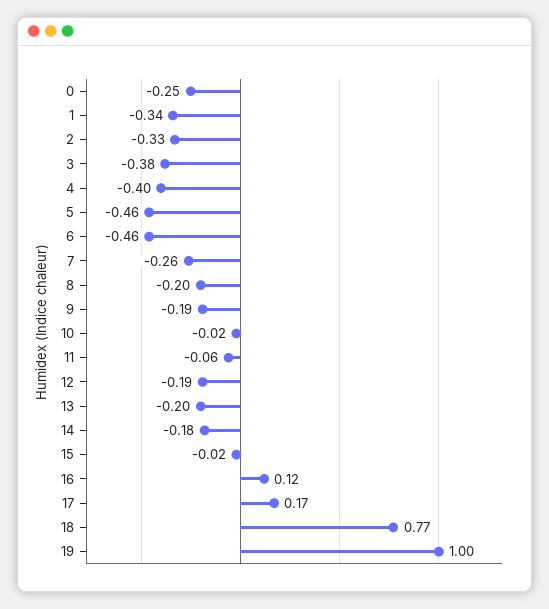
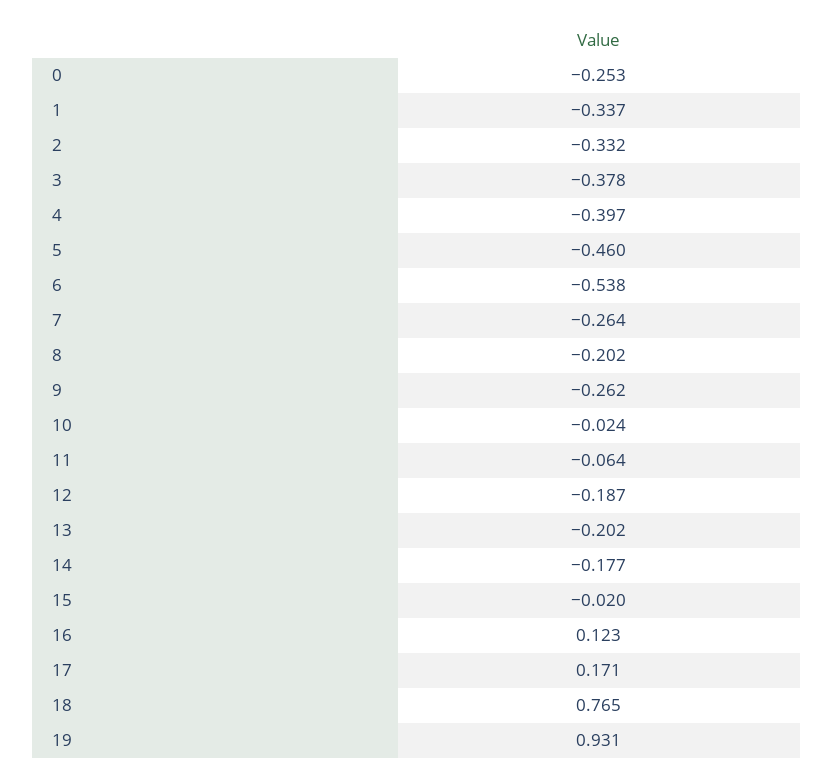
6: -0.46 -> -0.538
9: -0.19 -> -0.262
19: 1 -> 0.931

